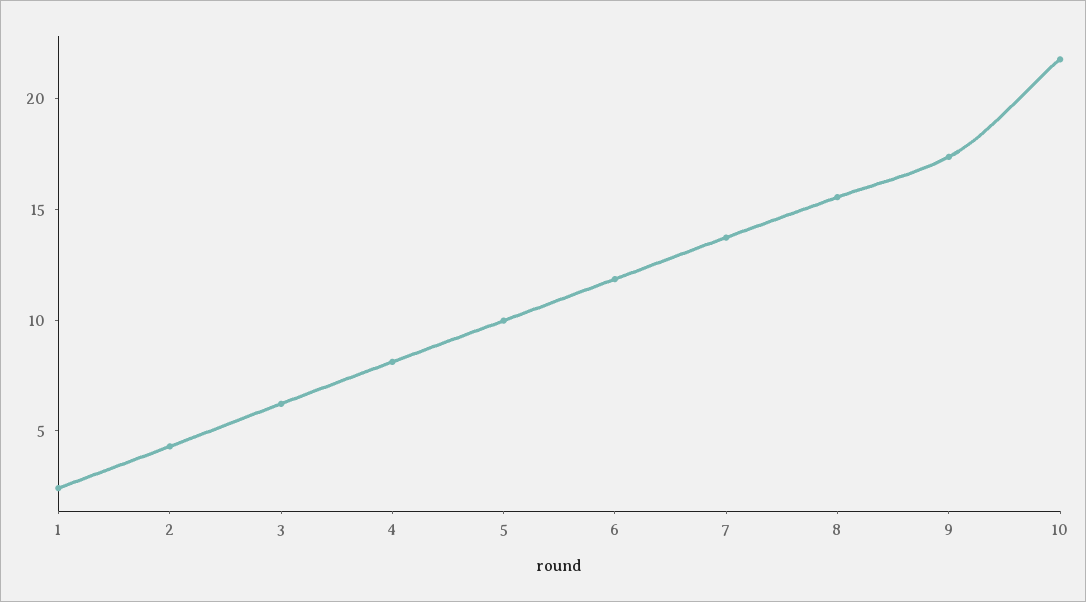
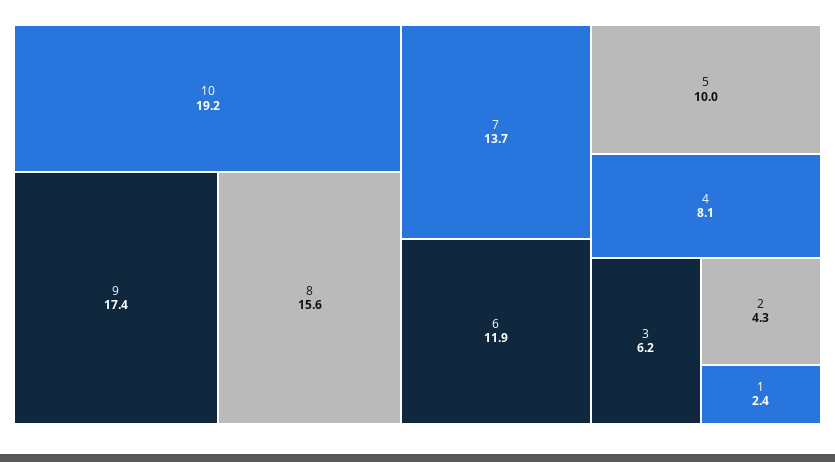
10: 22 -> 19.2

